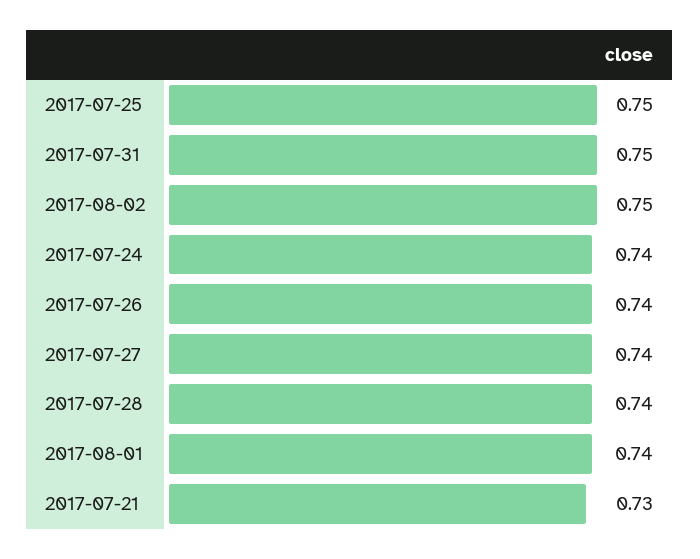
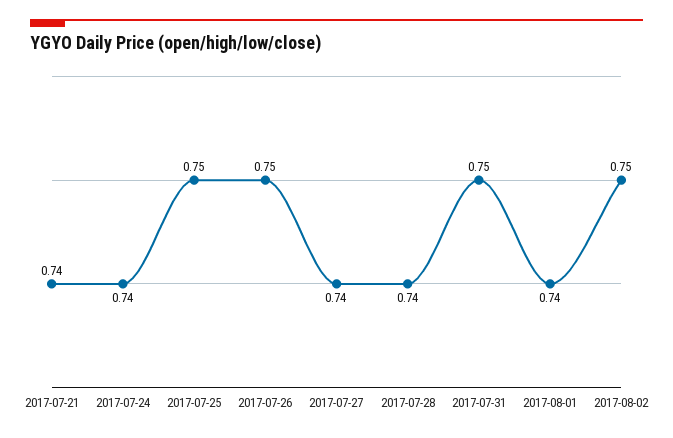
2017-07-26: 0.74 -> 0.75
2017-07-21: 0.73 -> 0.74

